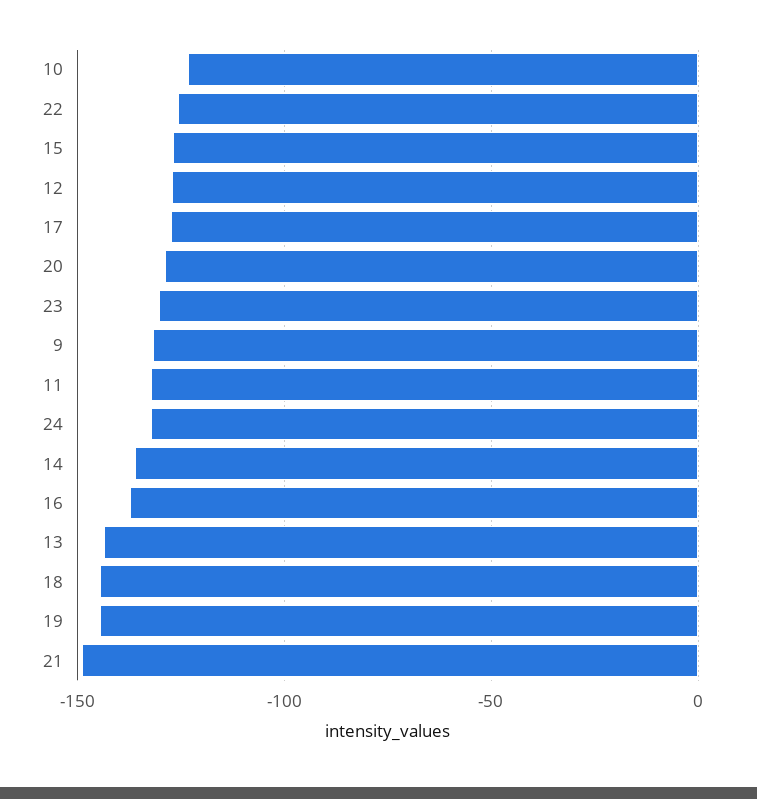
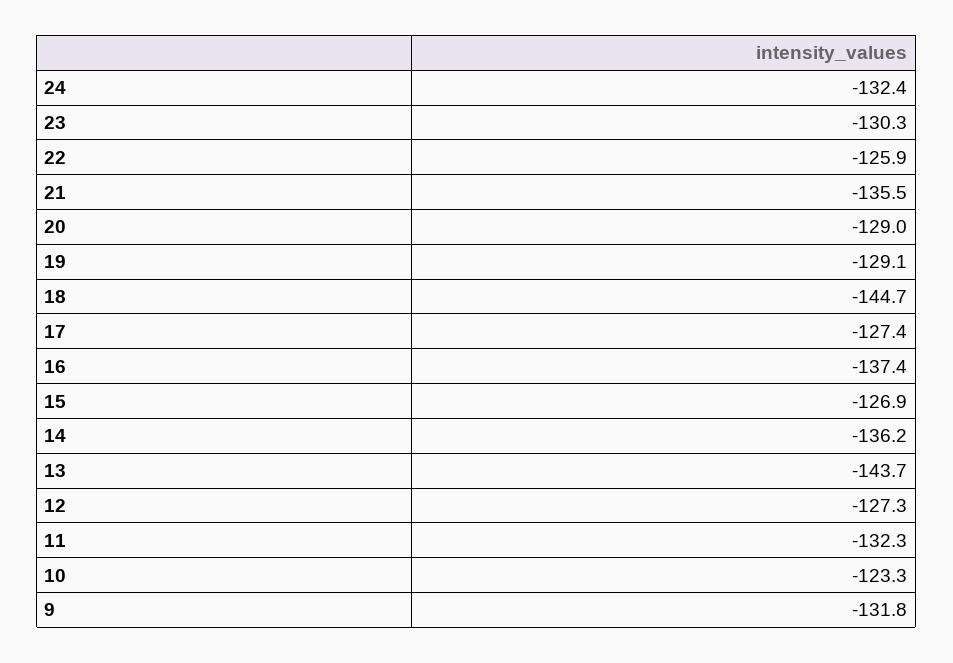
19: -145 -> -129.1
21: -150 -> -135.5

